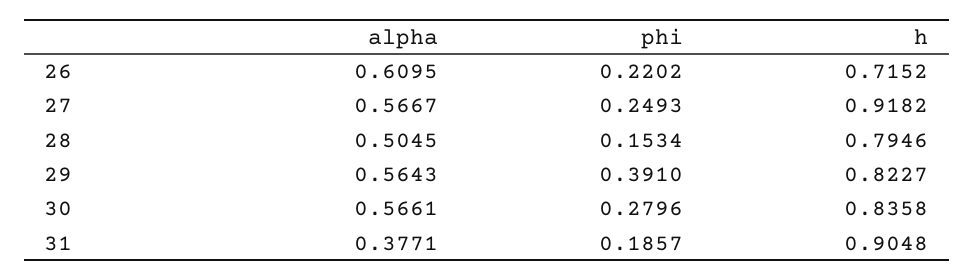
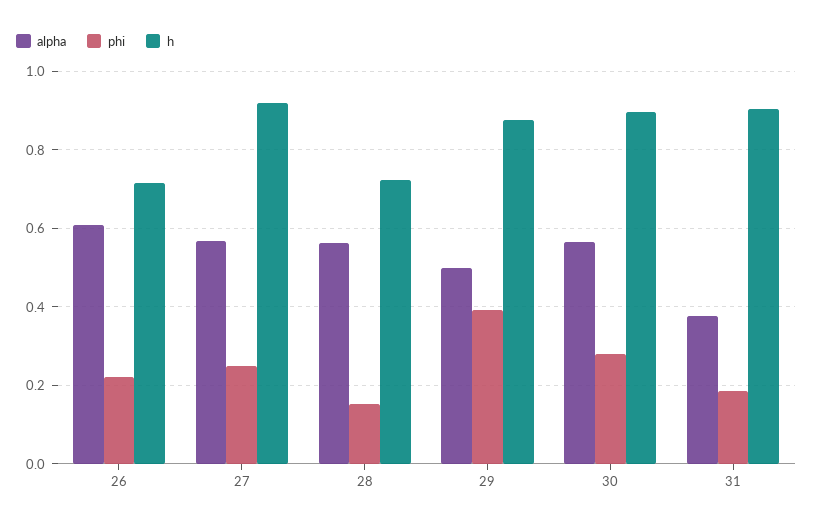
alpha, 28: 0.5045 -> 0.56
h, 28: 0.7946 -> 0.72
alpha, 29: 0.5643 -> 0.5
h, 29: 0.8227 -> 0.88
h, 30: 0.8358 -> 0.9

